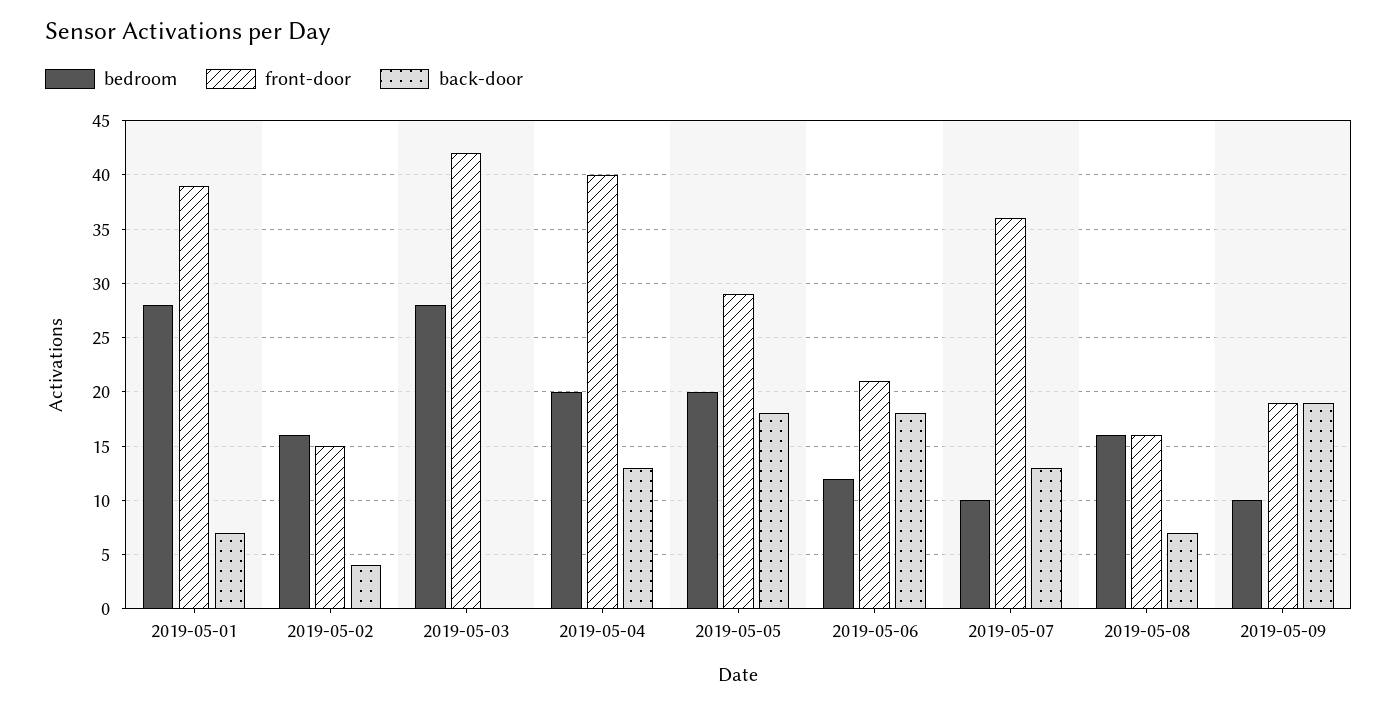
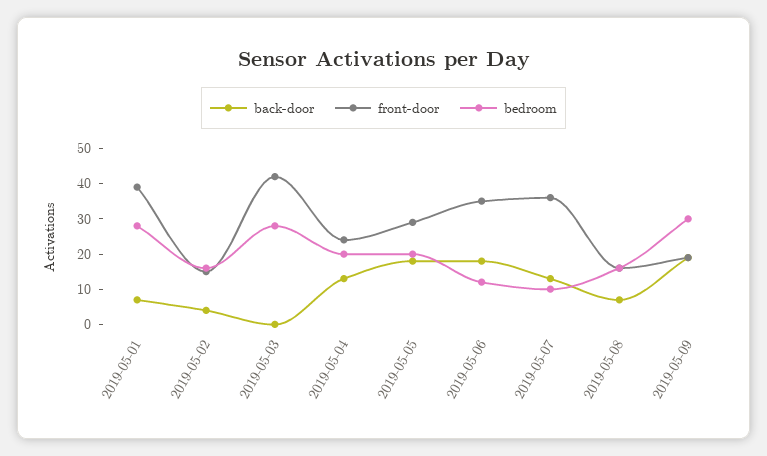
front-door, 2019-05-04: 40 -> 25
front-door, 2019-05-06: 21 -> 35
bedroom, 2019-05-09: 10 -> 30

